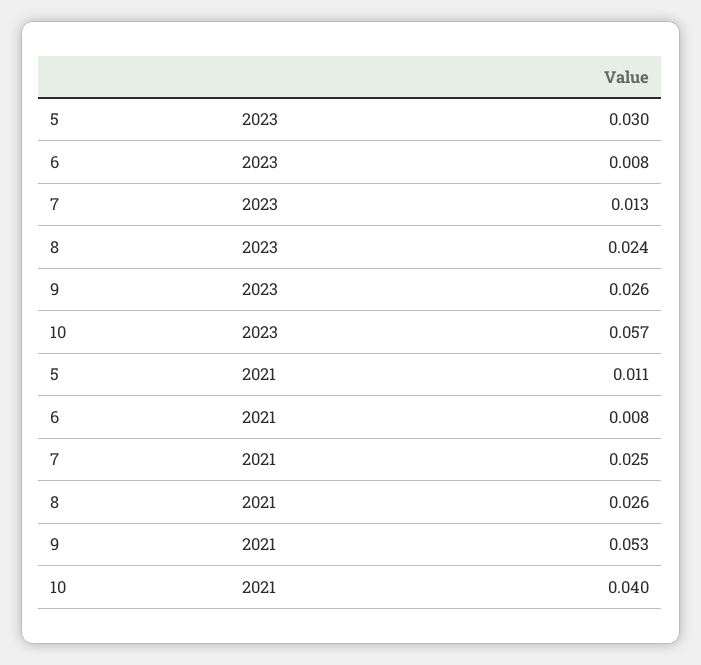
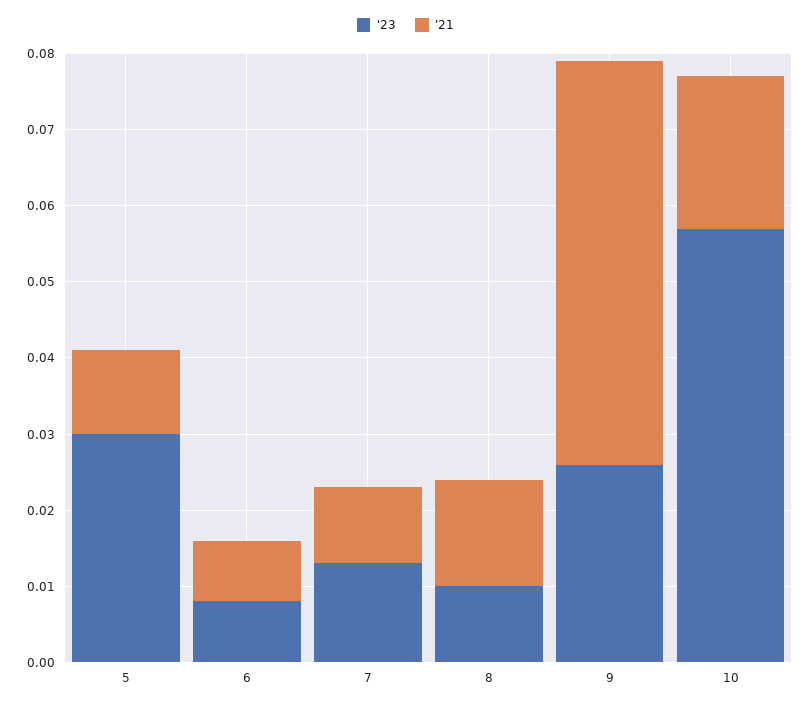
2023, 8: 0.024 -> 0.01
2021, 7: 0.025 -> 0.01
2021, 8: 0.026 -> 0.015
2021, 10: 0.04 -> 0.02

